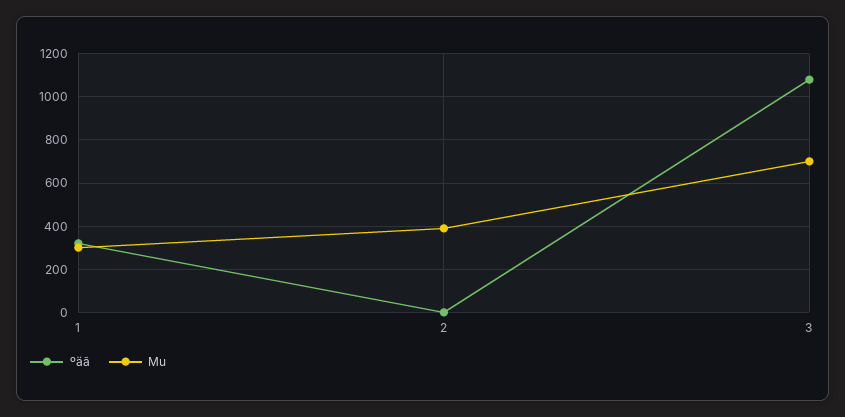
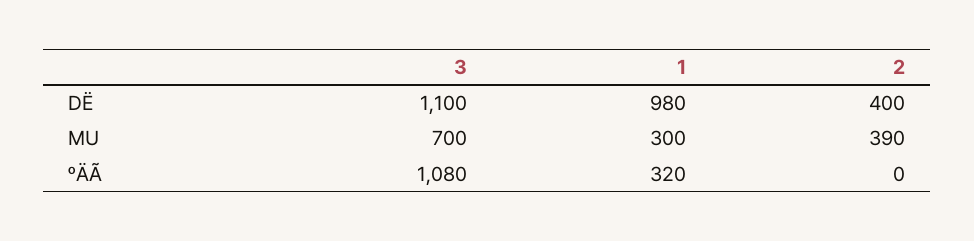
DË, 3: none -> 1100
DË, 1: none -> 980
DË, 2: none -> 400

